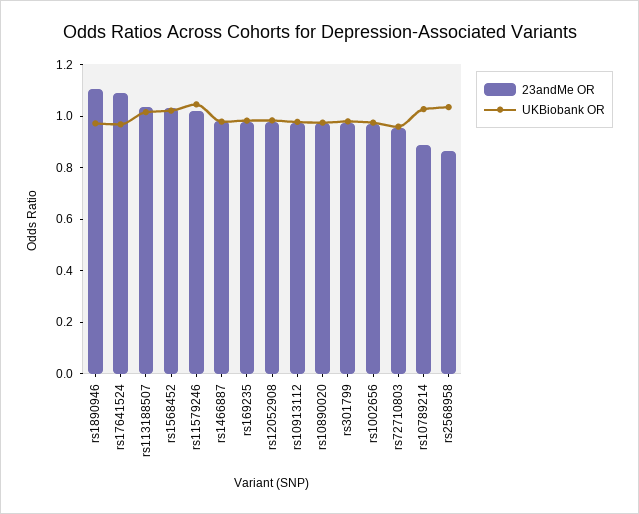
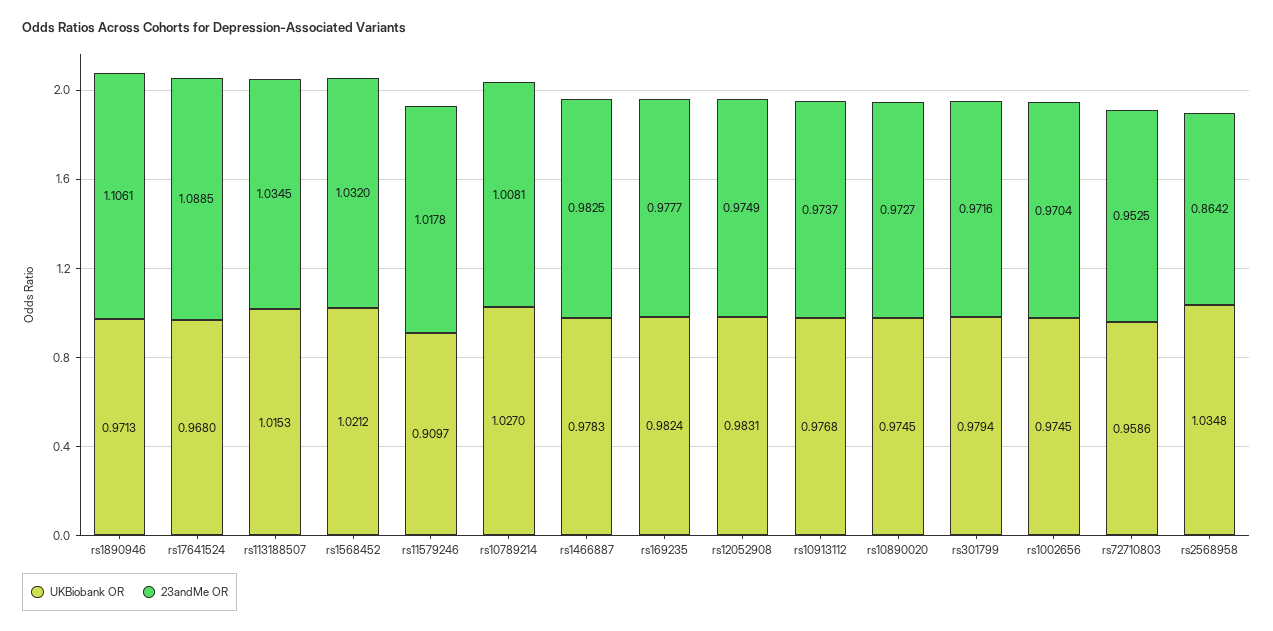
UKBiobank OR, rs11579246: 1.05 -> 0.9097
23andMe OR, rs10789214: 0.9 -> 1.0081

